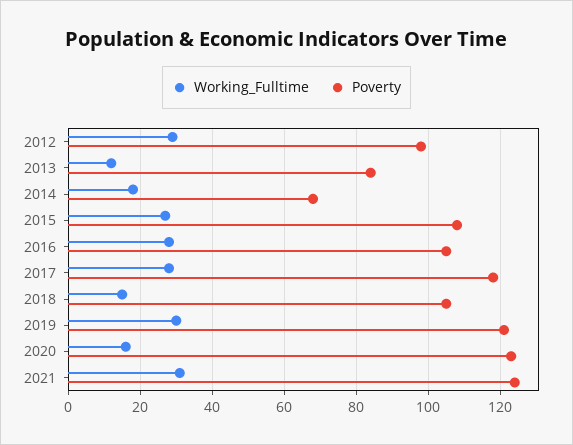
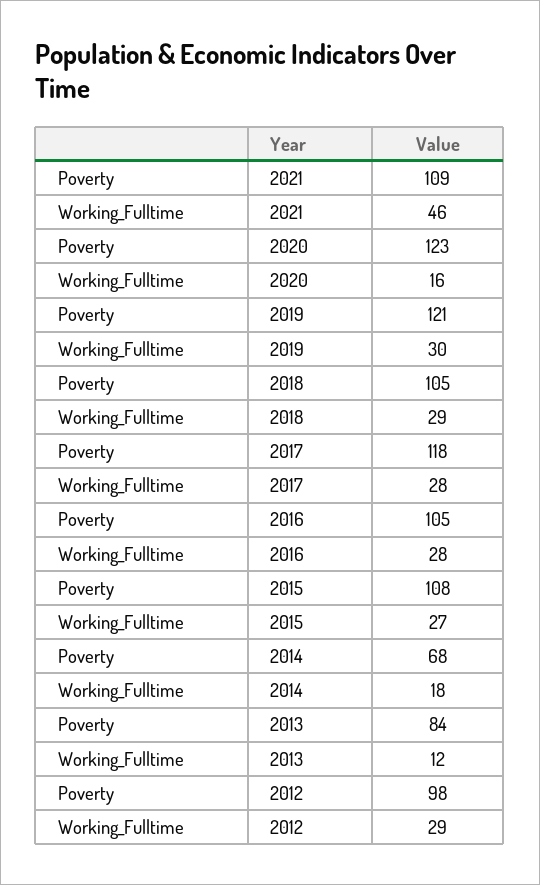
Working_Fulltime, 2018: 15 -> 29
Working_Fulltime, 2021: 30 -> 46
Poverty, 2021: 125 -> 109

